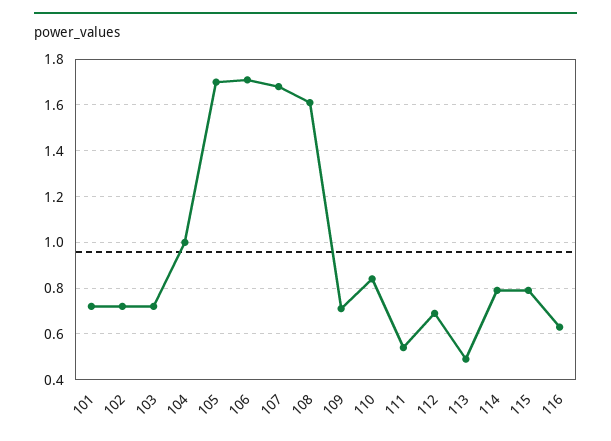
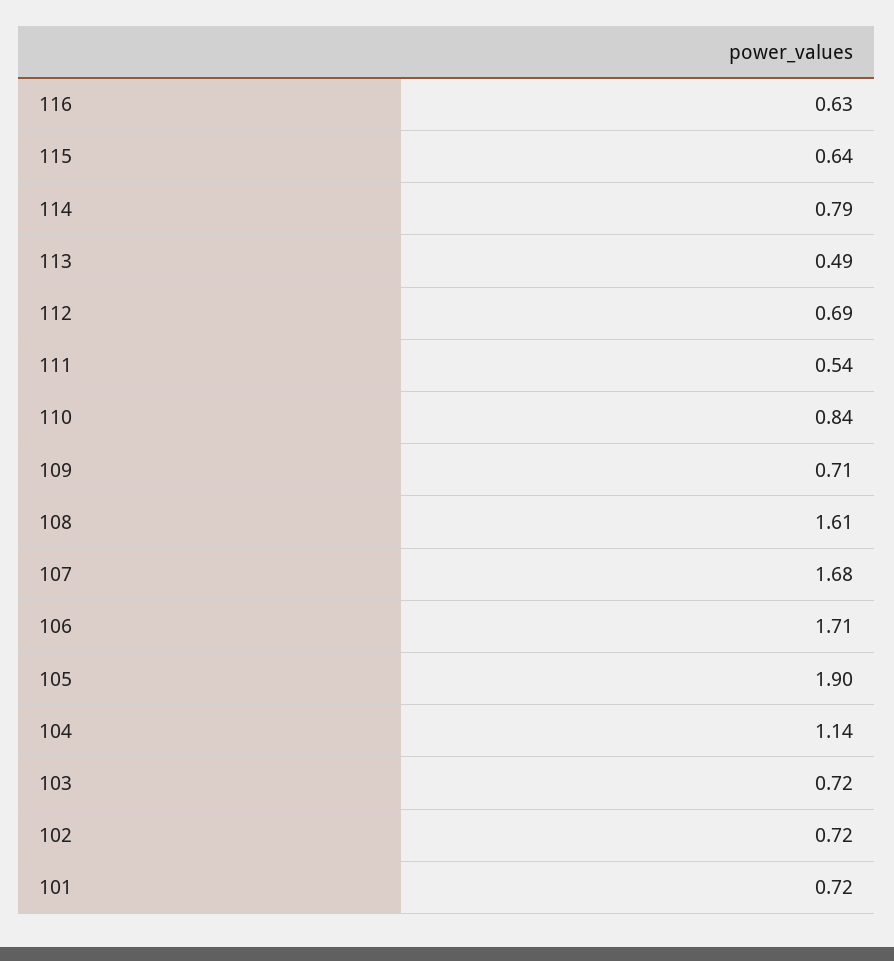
104: 1 -> 1.14
105: 1.7 -> 1.9
115: 0.8 -> 0.64

